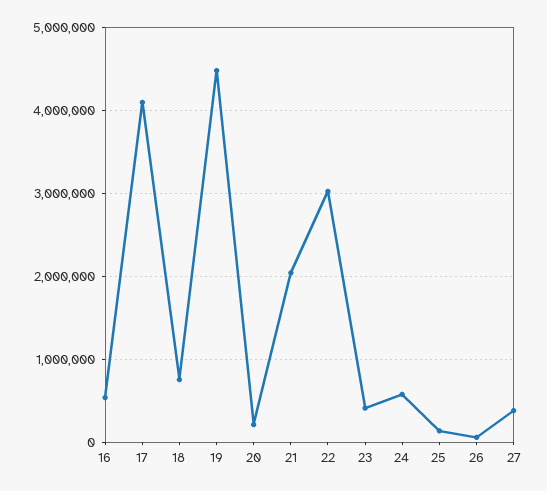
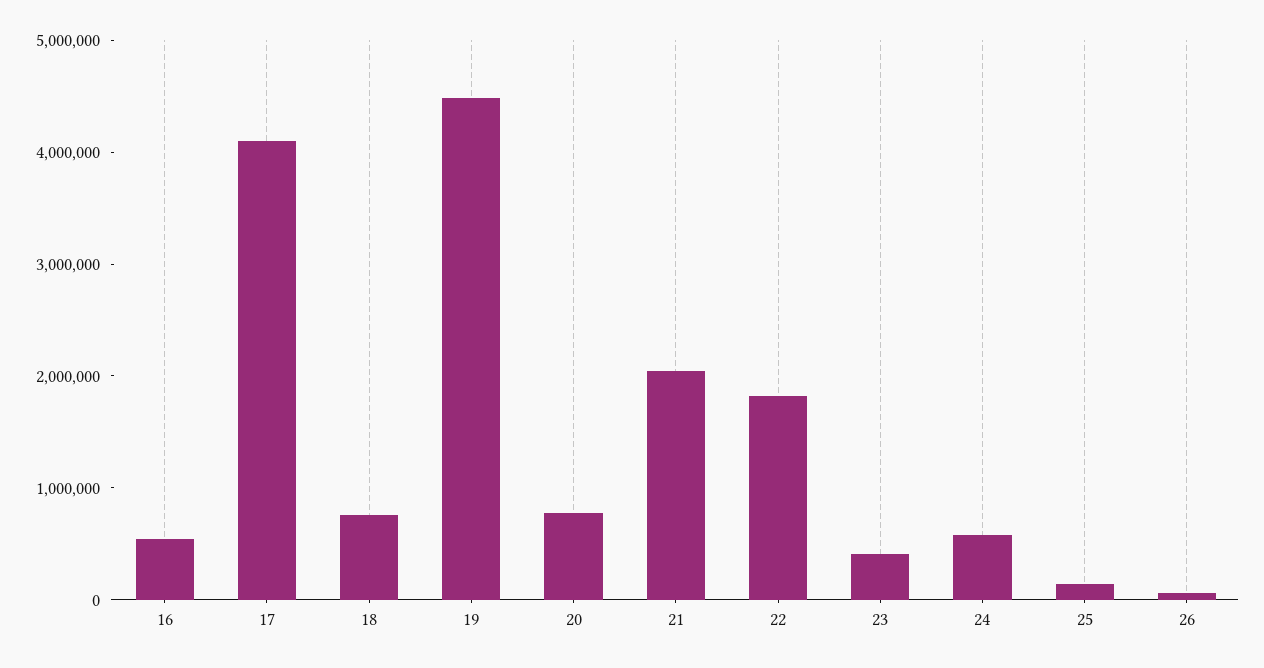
20: 200000 -> 800000
22: 3000000 -> 1800000
27: 400000 -> none

